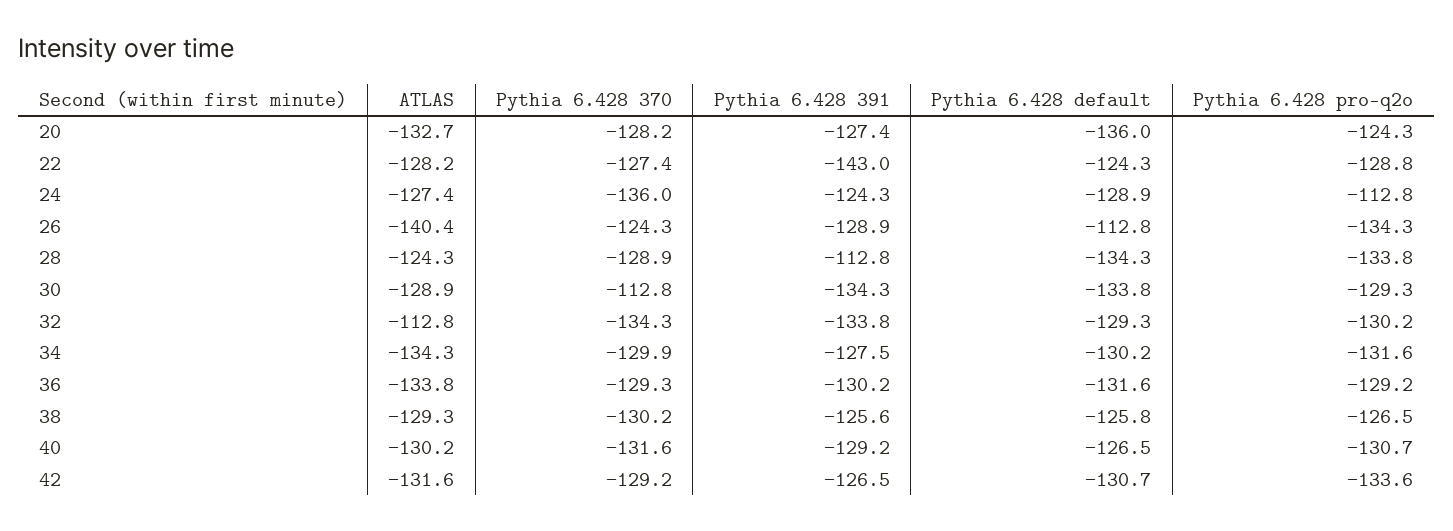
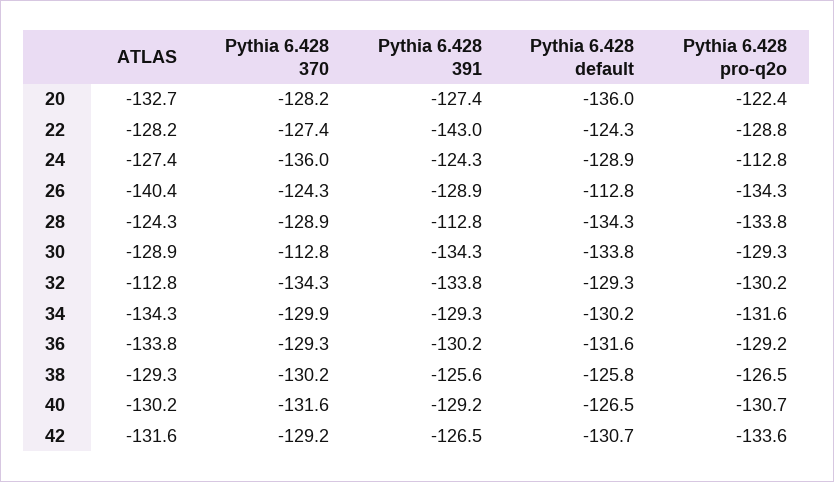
Pythia 6.428 pro-q2o, 20: -124.3 -> -122.4
Pythia 6.428 391, 34: -127.5 -> -129.3

